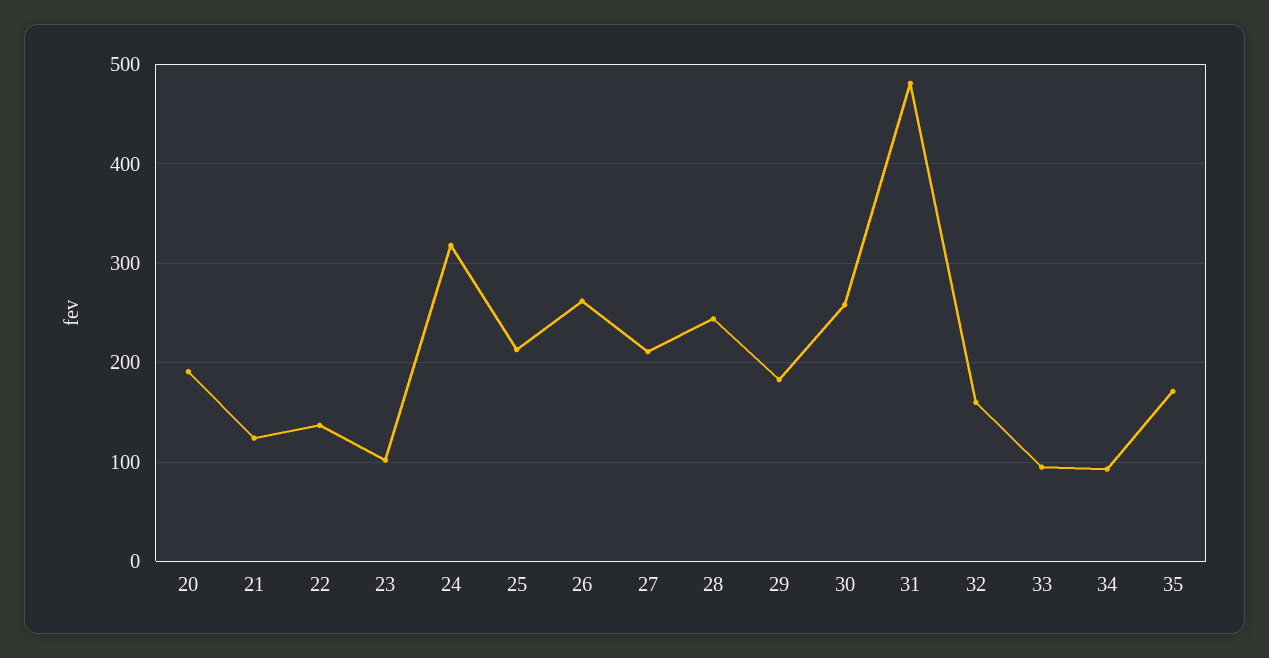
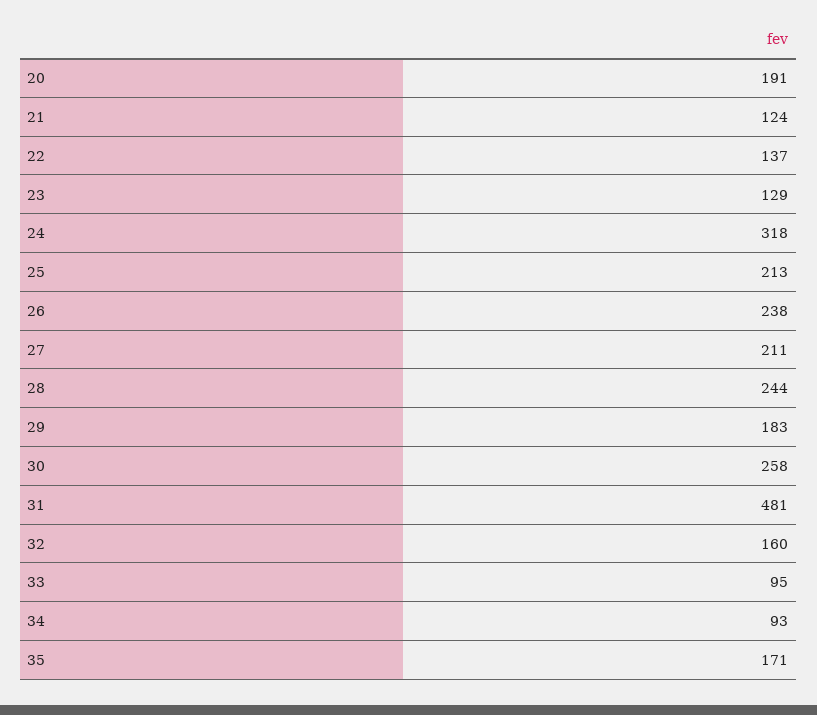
23: 100 -> 129
26: 260 -> 238

